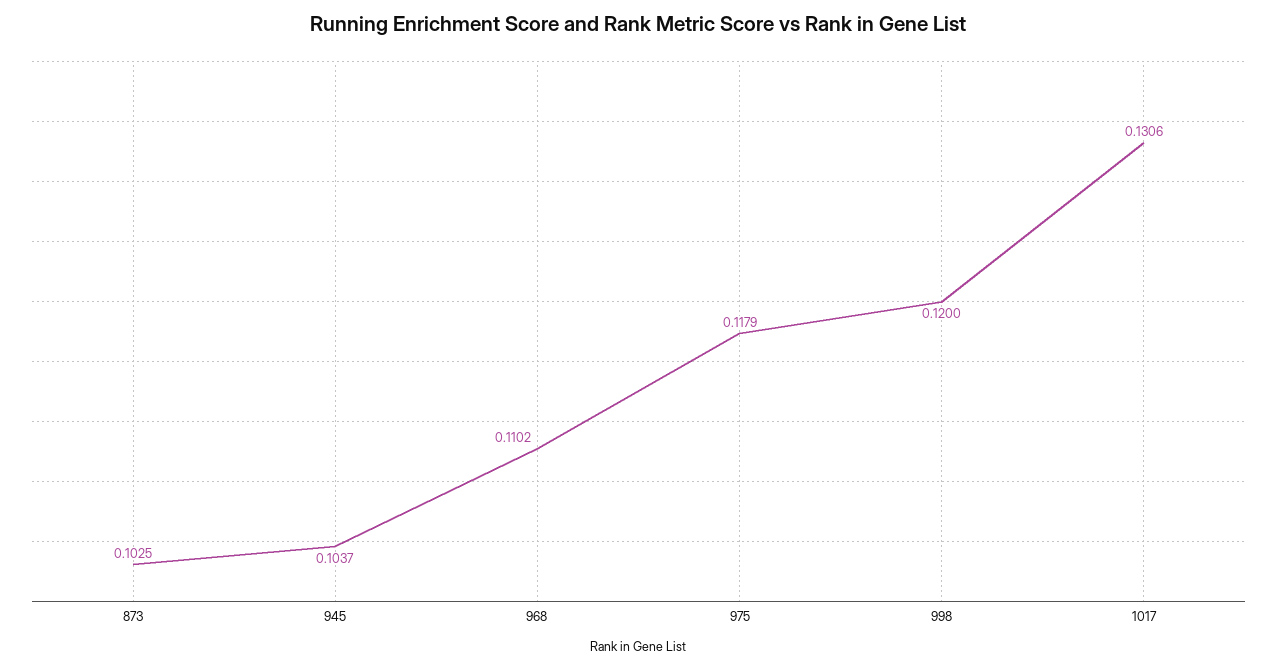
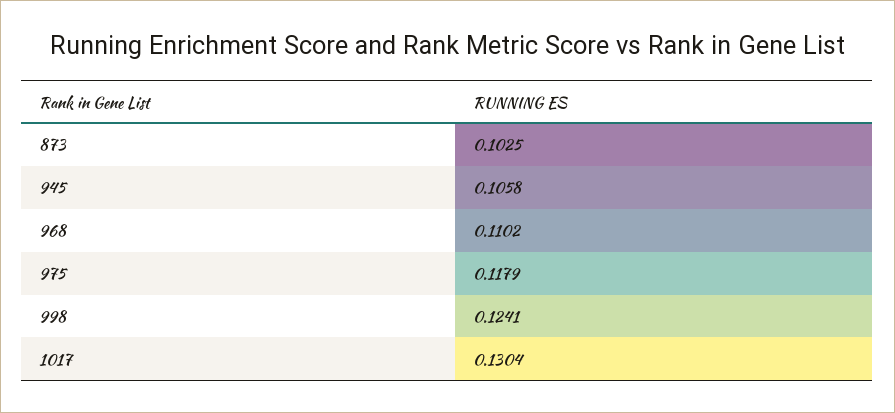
945: 0.1037 -> 0.1058
998: 0.12 -> 0.1241
1017: 0.1306 -> 0.1304

